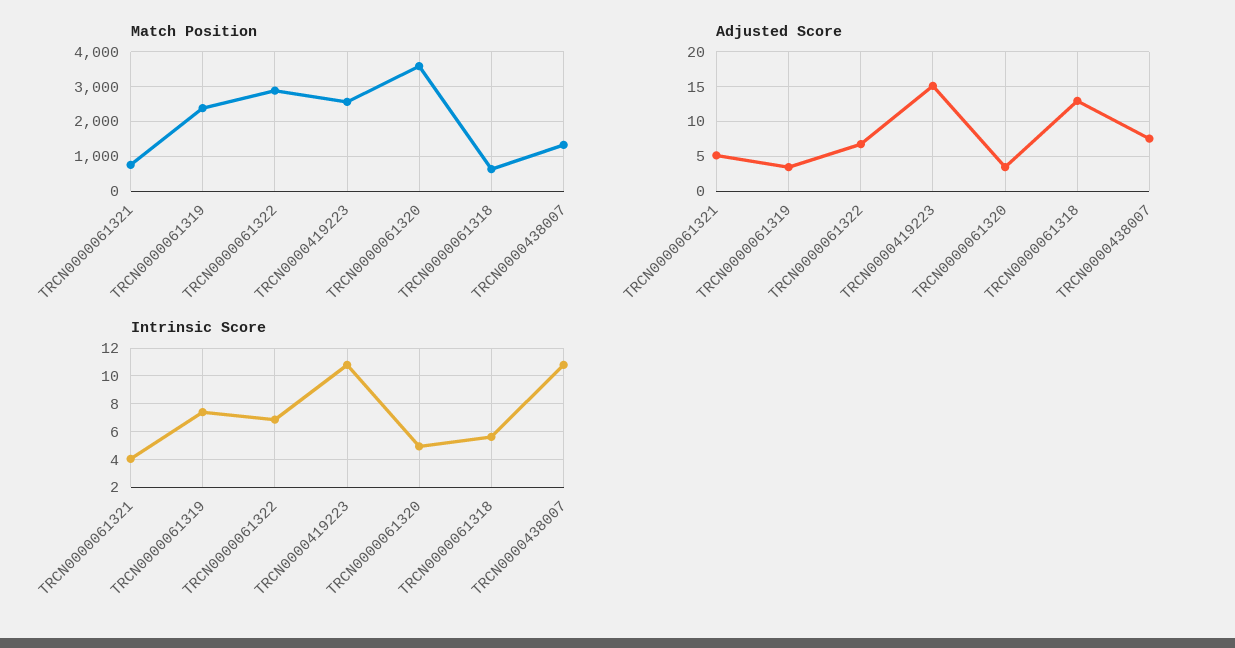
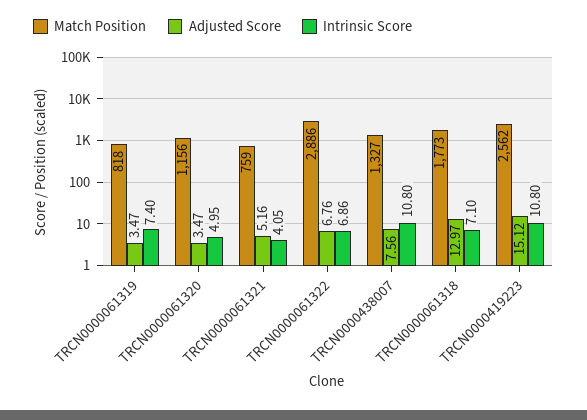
Match Position, TRCN0000061319: 2400 -> 818
Match Position, TRCN0000061320: 3600 -> 1156
Match Position, TRCN0000061318: 600 -> 1773
Intrinsic Score, TRCN0000061318: 5.5 -> 7.1

